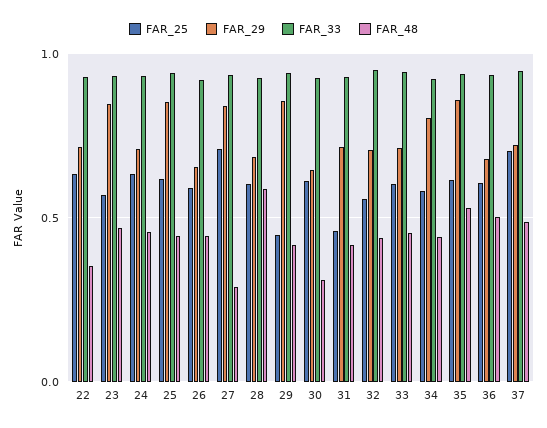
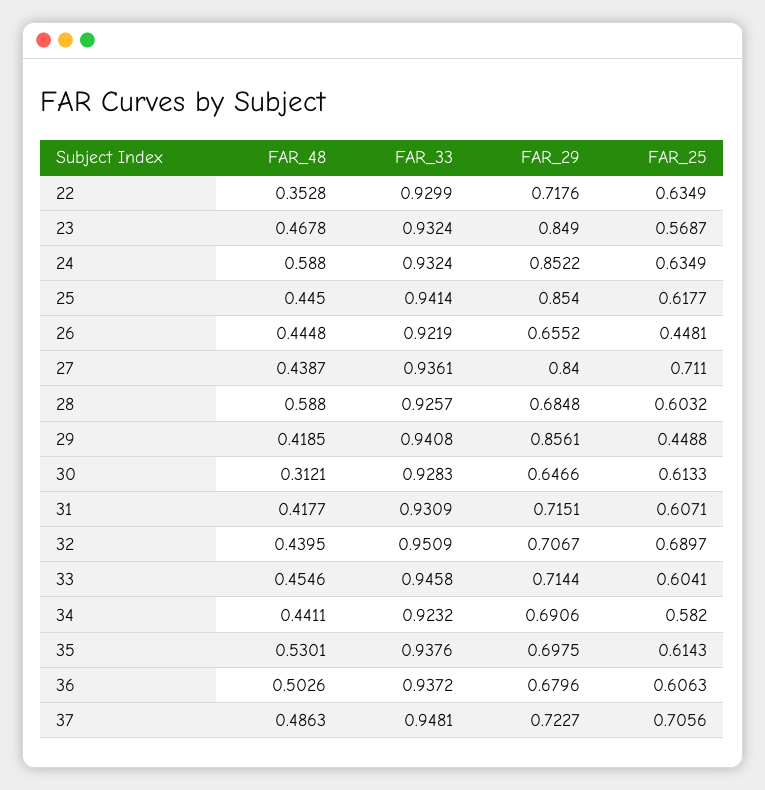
FAR_29, 24: 0.7 -> 0.8522
FAR_48, 24: 0.45 -> 0.588
FAR_25, 26: 0.6 -> 0.4481
FAR_48, 27: 0.3 -> 0.4387
FAR_25, 31: 0.45 -> 0.6071
FAR_25, 32: 0.55 -> 0.6897
FAR_29, 34: 0.8 -> 0.6906
FAR_29, 35: 0.85 -> 0.6975

